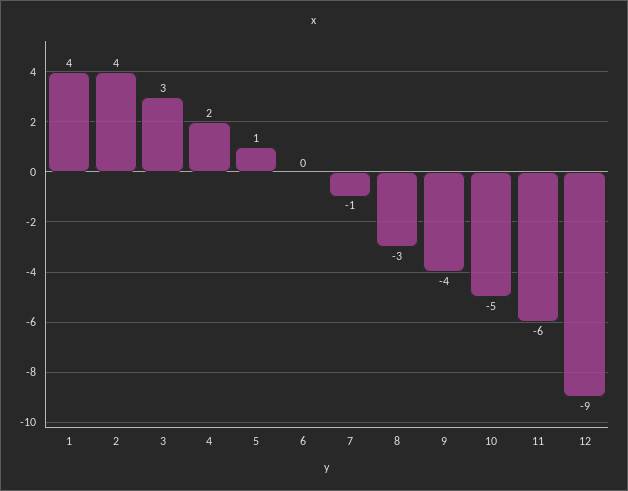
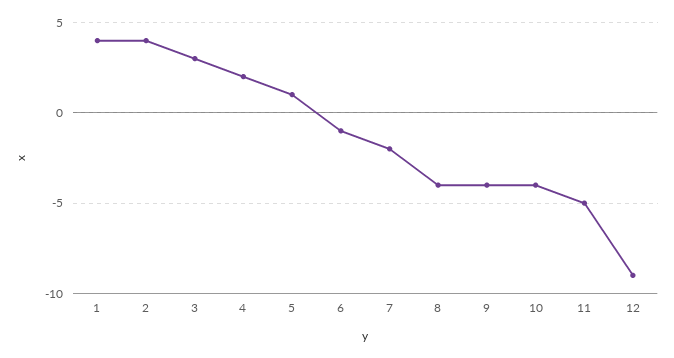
6: 0 -> -1
7: -1 -> -2
8: -3 -> -4
10: -5 -> -4
11: -6 -> -5

